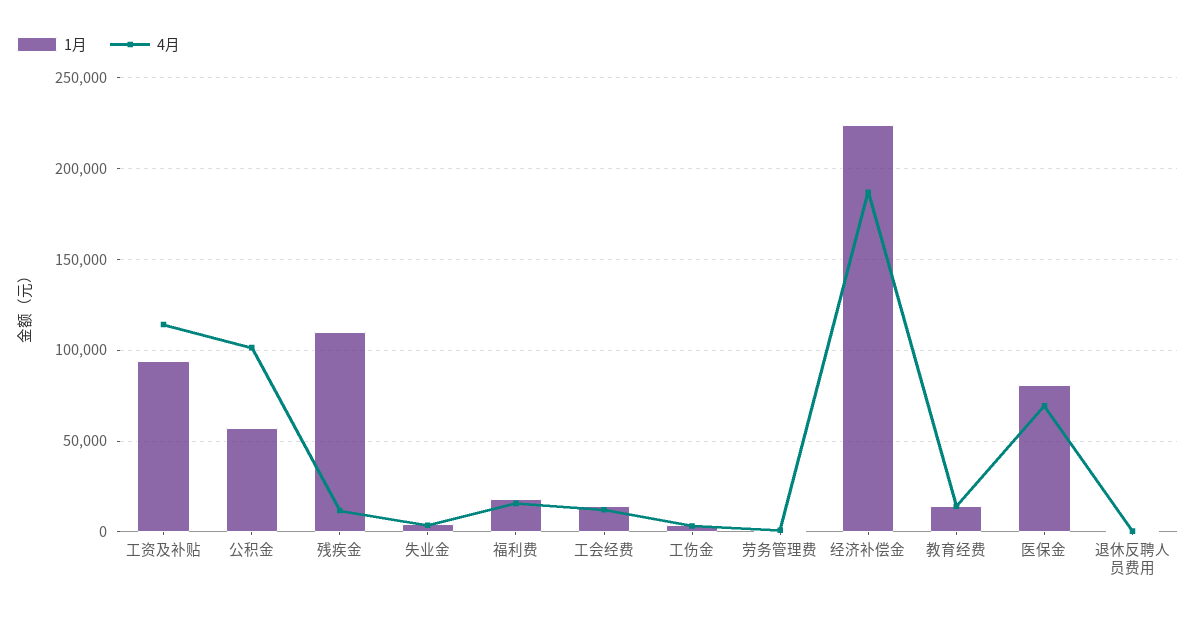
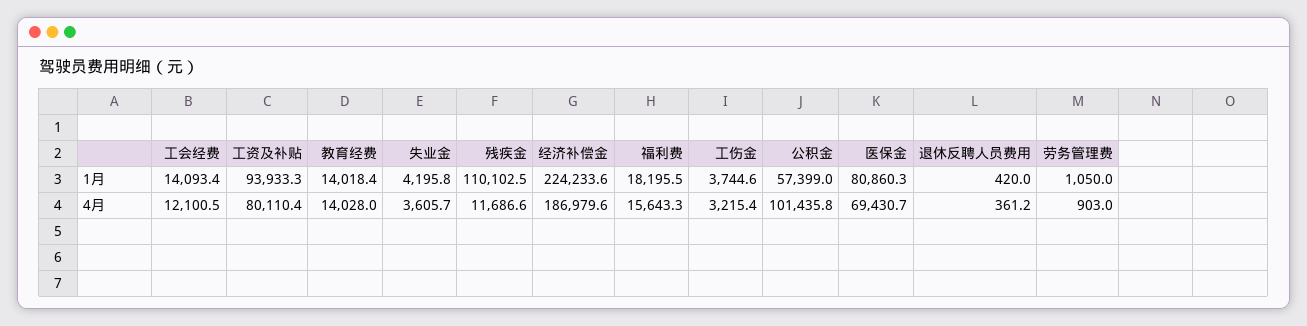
4月, 工资及补贴: 115000 -> 80110.4

